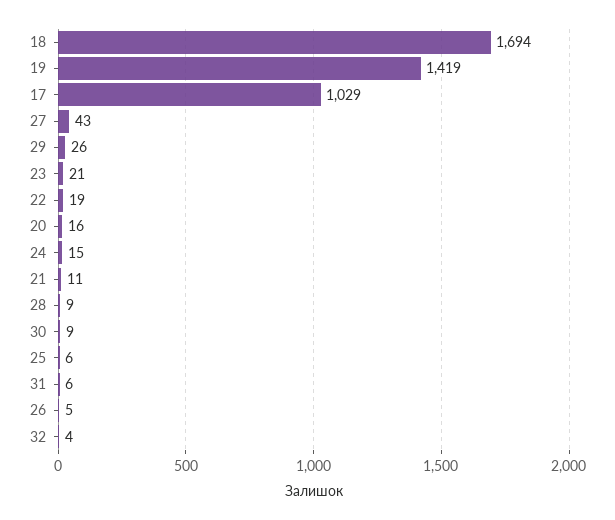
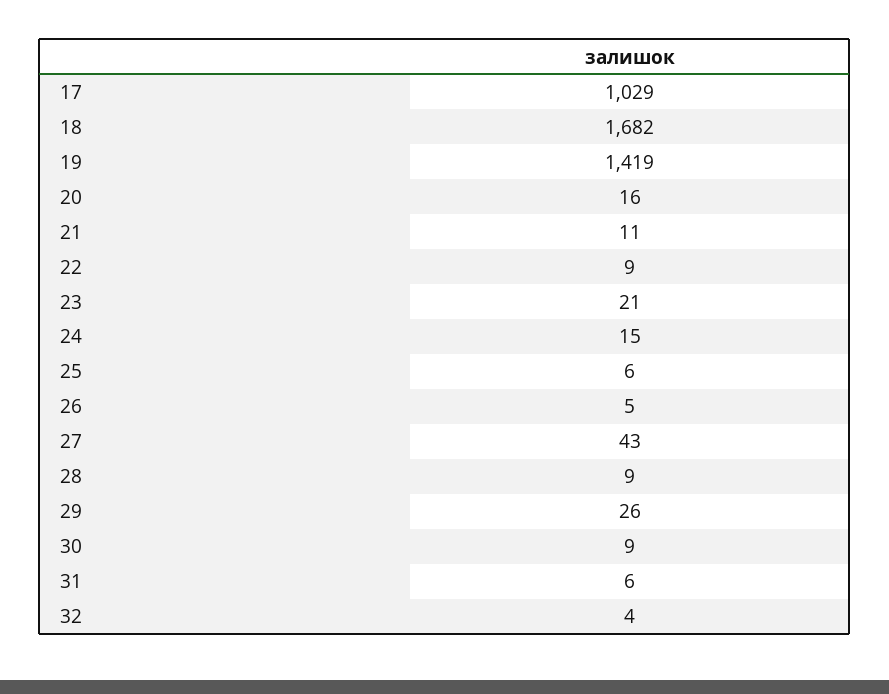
18: 1694 -> 1682
22: 19 -> 9

